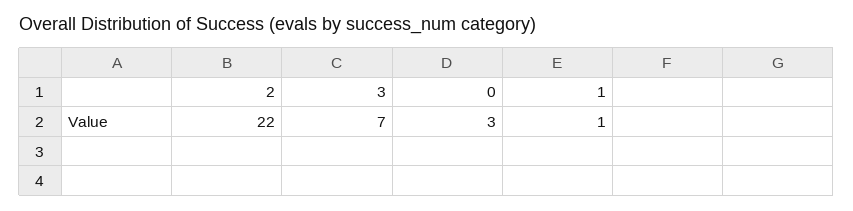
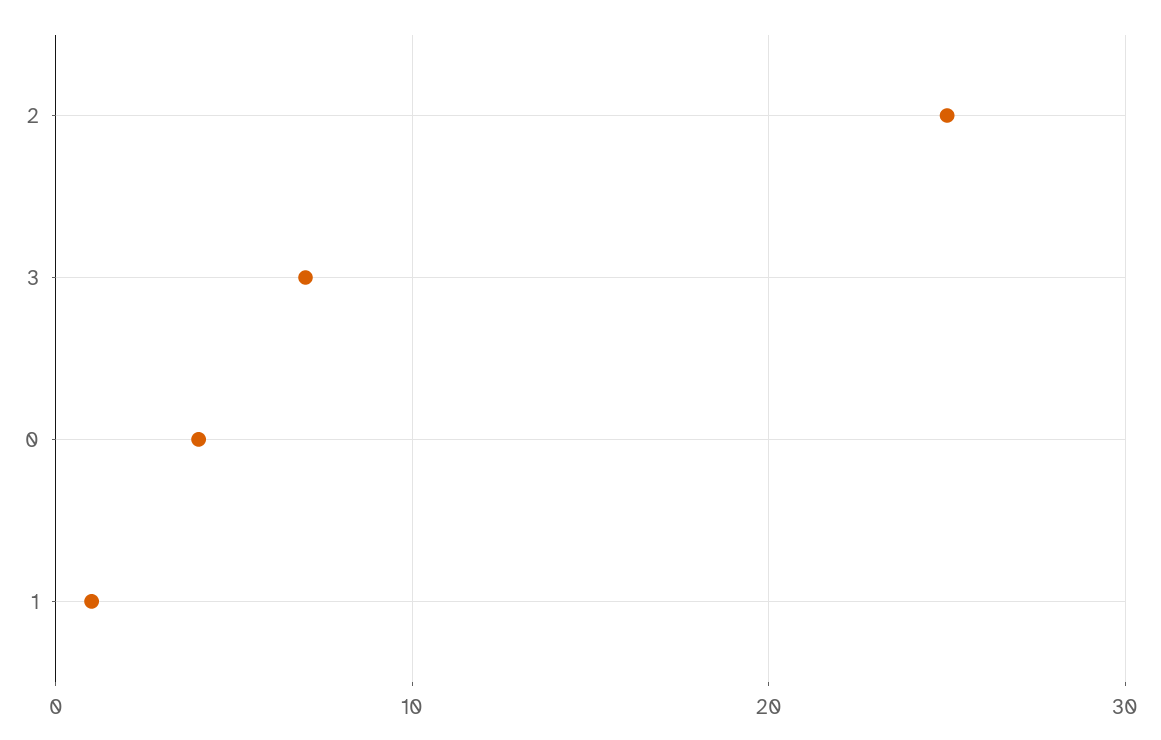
2: 22 -> 25
0: 3 -> 4

